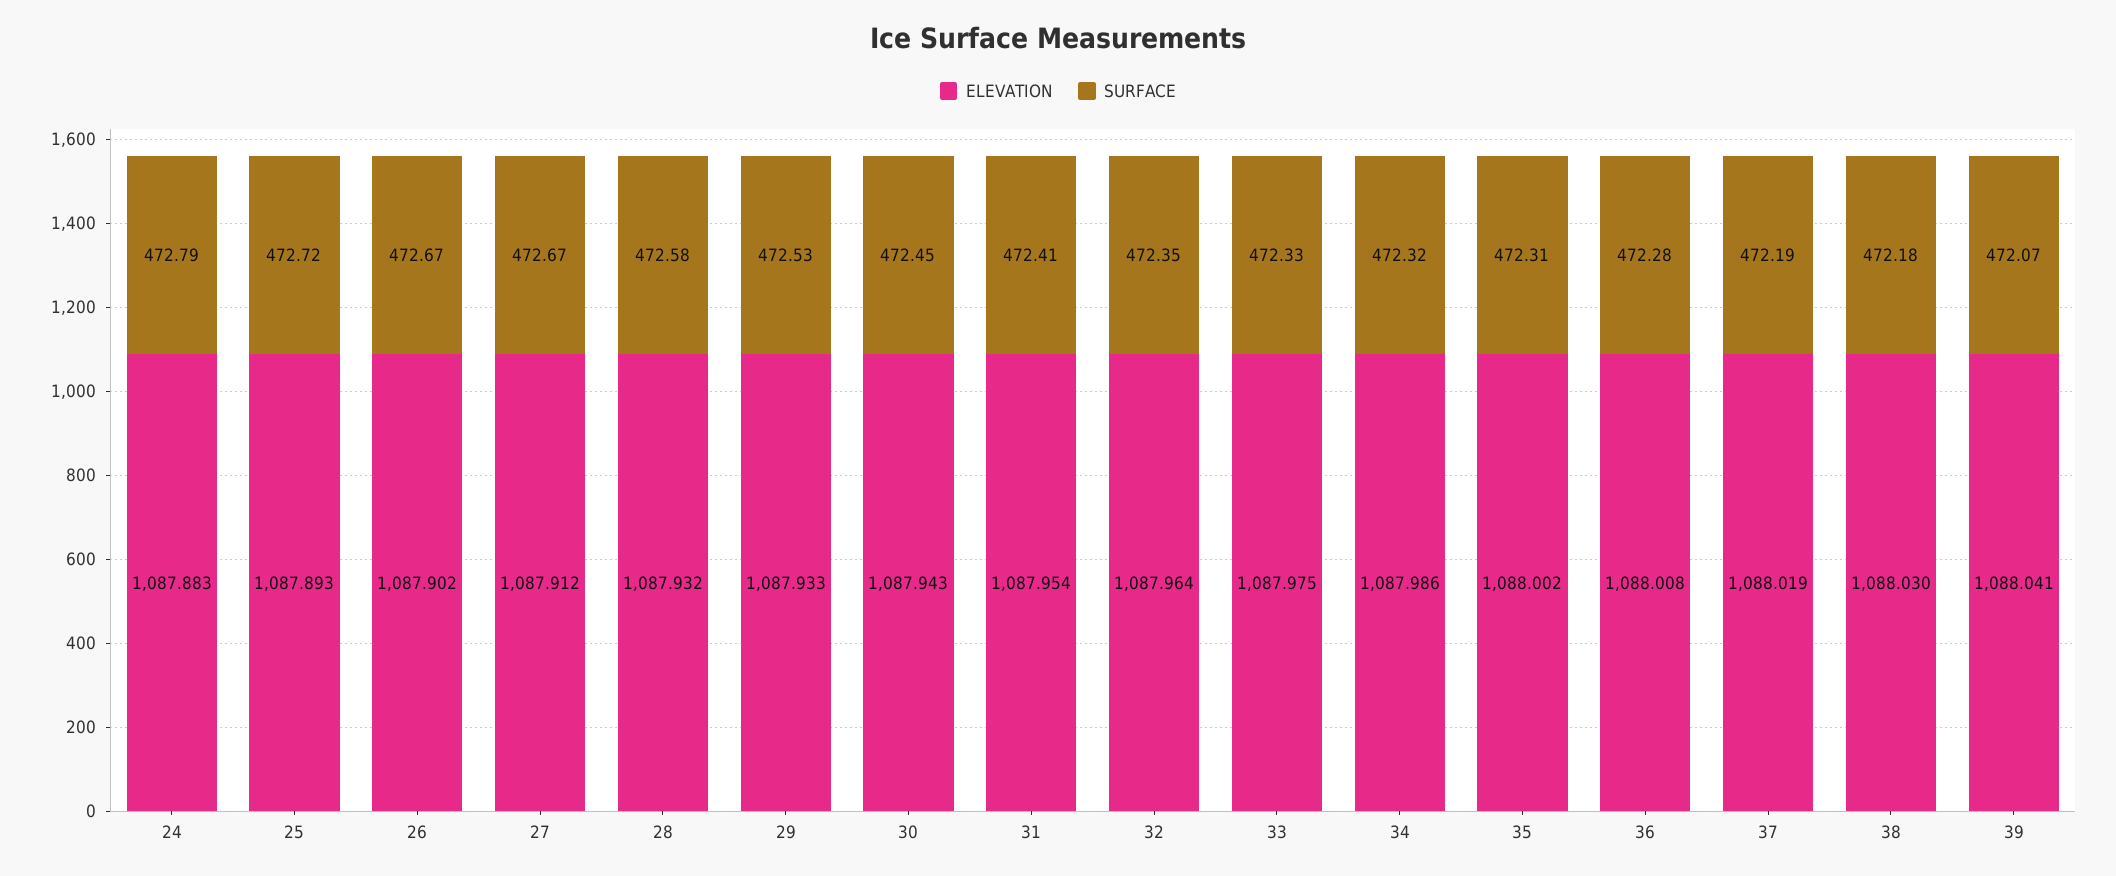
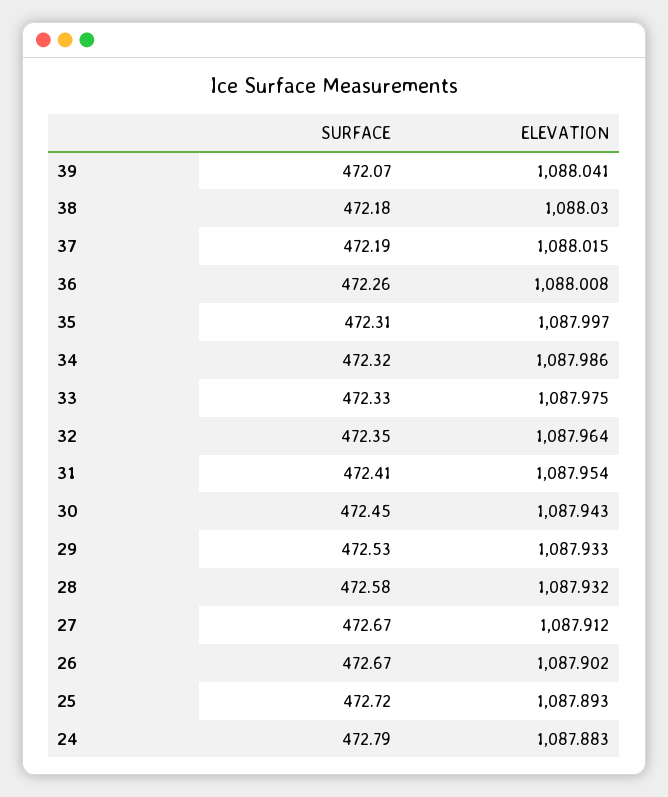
ELEVATION, 35: 1088.002 -> 1087.997
SURFACE, 36: 472.28 -> 472.26
ELEVATION, 37: 1088.019 -> 1088.015

